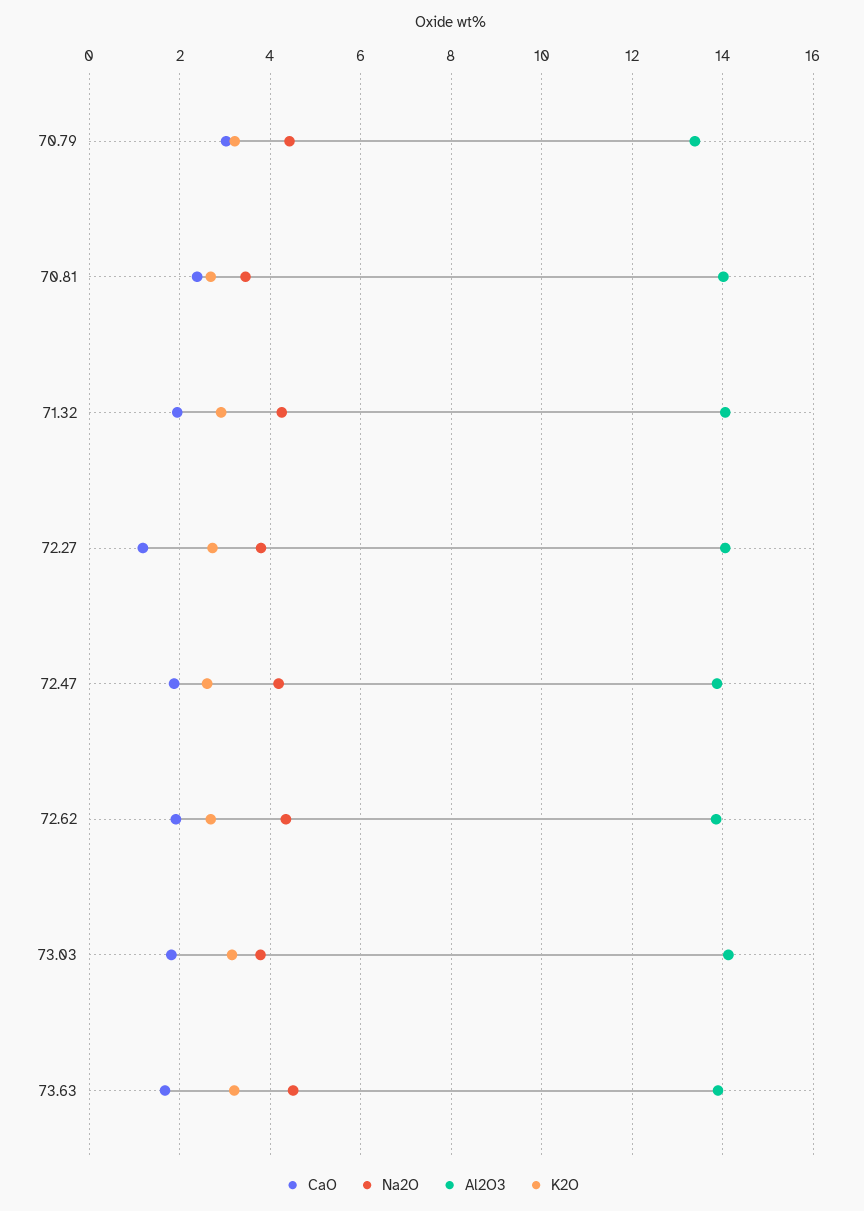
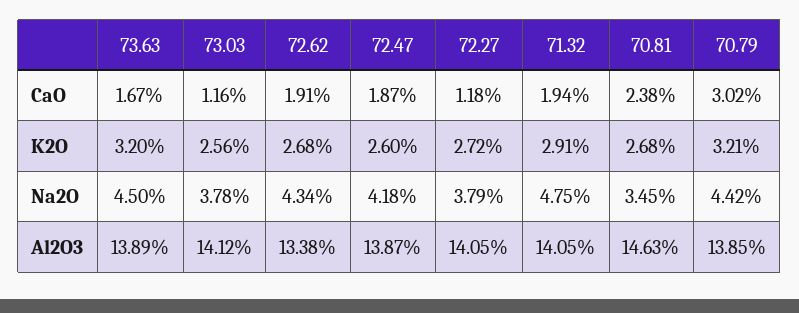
Al2O3, 70.79: 13.4 -> 13.85
Al2O3, 70.81: 14 -> 14.63
Na2O, 71.32: 4.2 -> 4.75
Al2O3, 72.62: 13.8 -> 13.38
CaO, 73.03: 1.8 -> 1.16
K2O, 73.03: 3.2 -> 2.56

